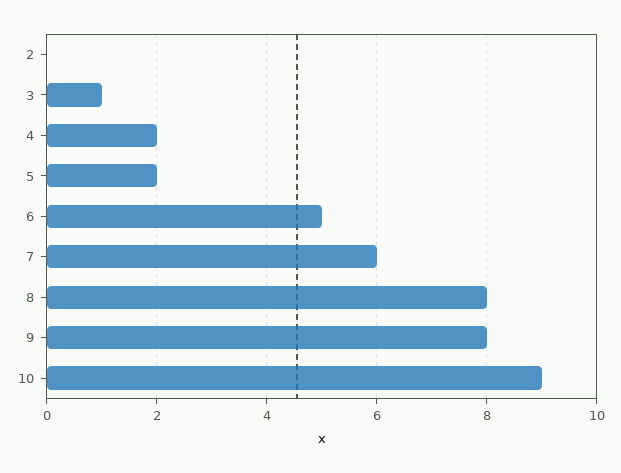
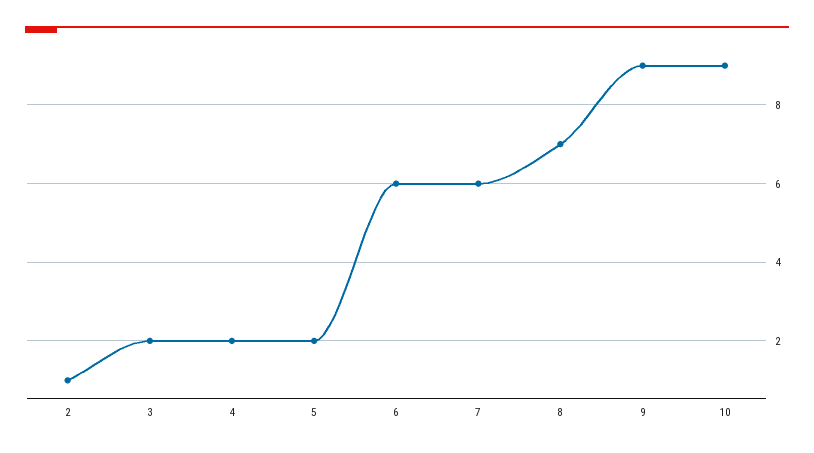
2: 0 -> 1
3: 1 -> 2
6: 5 -> 6
8: 8 -> 7
9: 8 -> 9

